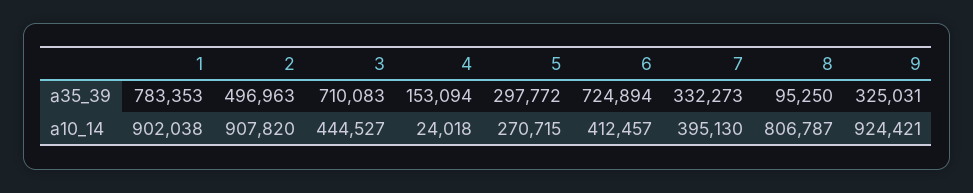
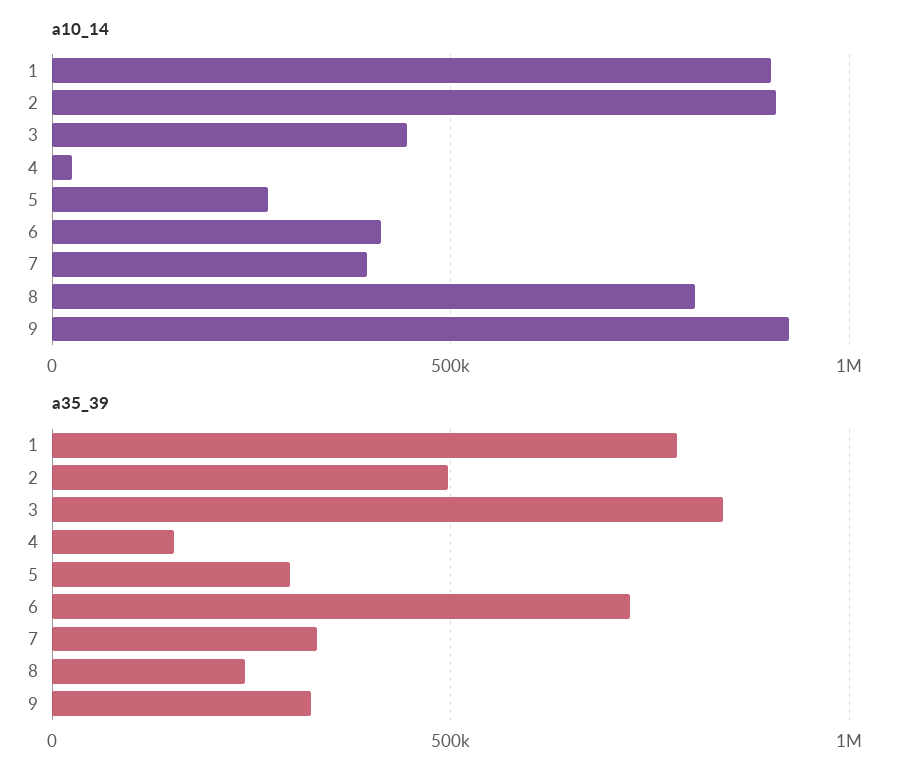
a35_39, 3: 710083 -> 850000
a35_39, 8: 95250 -> 250000

